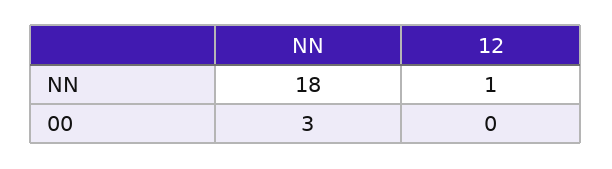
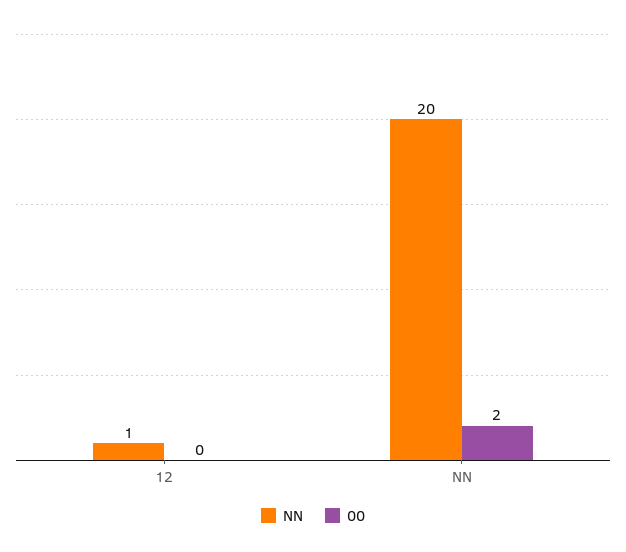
NN, NN: 18 -> 20
00, NN: 3 -> 2

